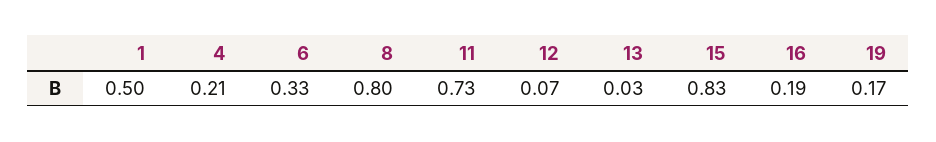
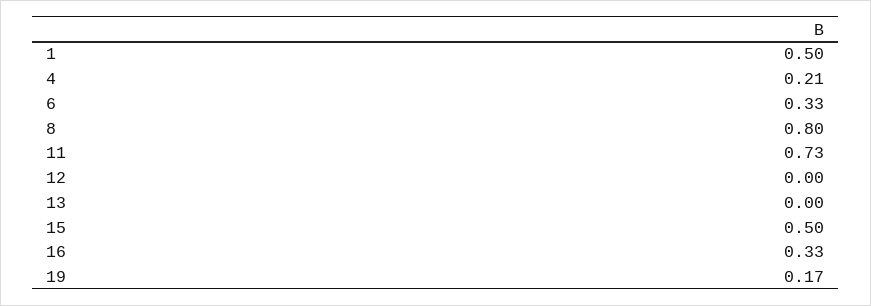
12: 0.07 -> 0
13: 0.03 -> 0
15: 0.83 -> 0.5
16: 0.19 -> 0.33

